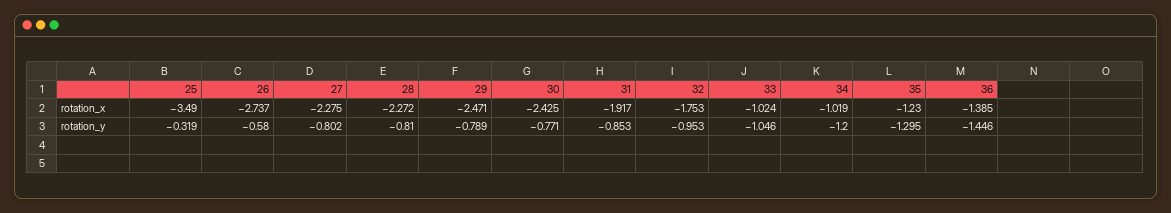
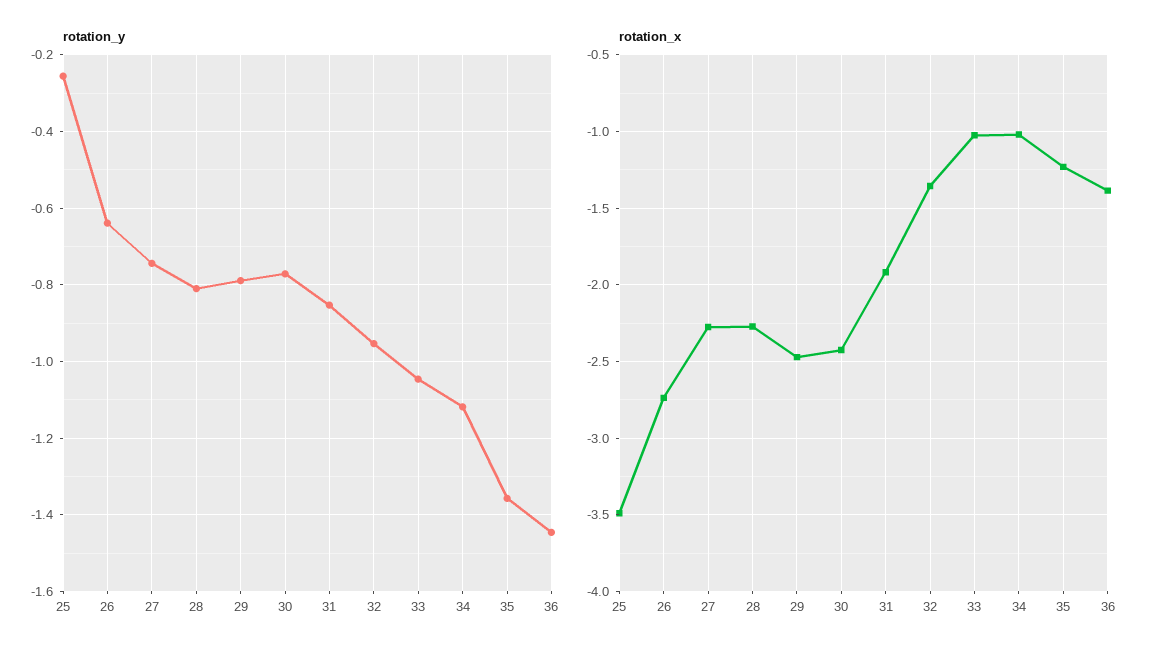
rotation_x, 32: -1.753 -> -1.35
rotation_y, 25: -0.319 -> -0.26
rotation_y, 26: -0.58 -> -0.64
rotation_y, 27: -0.802 -> -0.74
rotation_y, 34: -1.2 -> -1.12
rotation_y, 35: -1.295 -> -1.36

